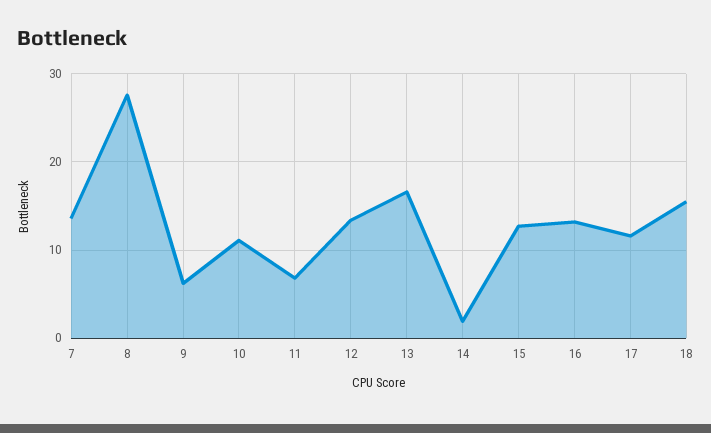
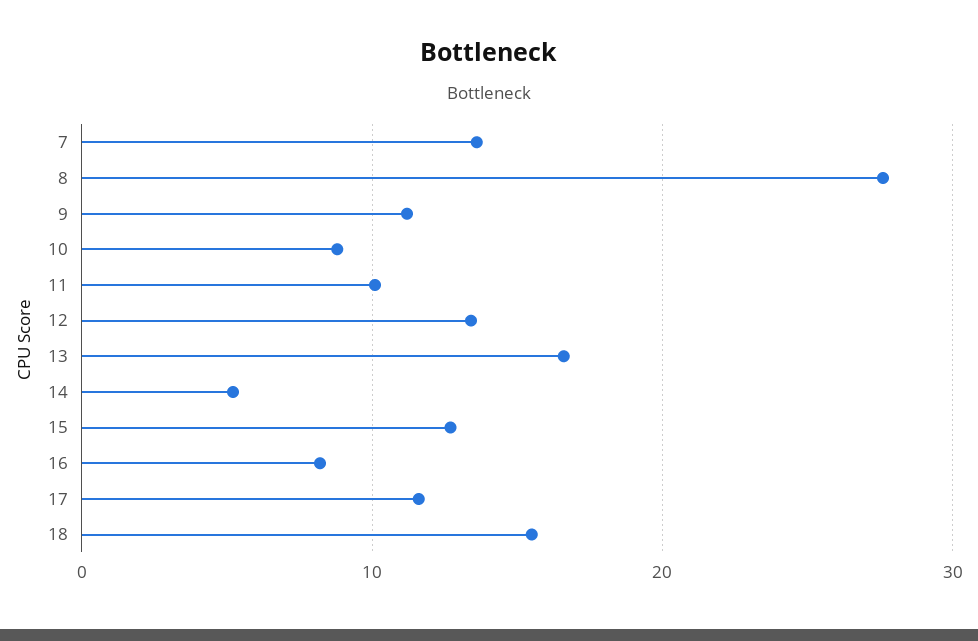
9: 6 -> 11
10: 11 -> 9
11: 7 -> 10
14: 2 -> 5
16: 13 -> 8

